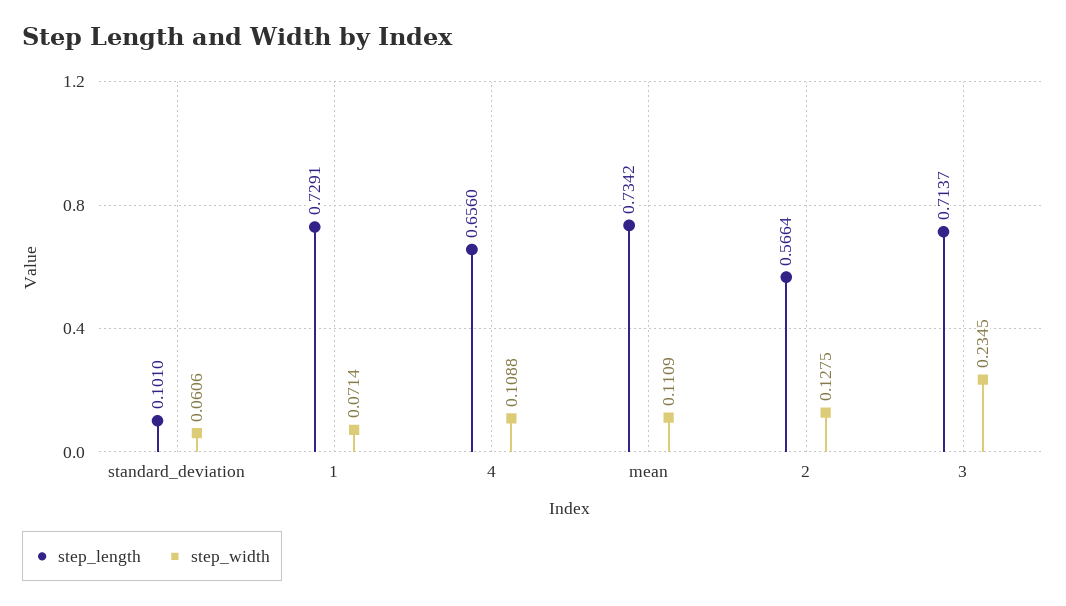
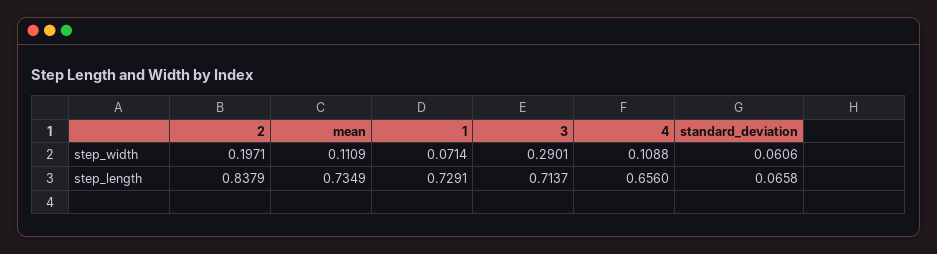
step_length, standard_deviation: 0.101 -> 0.0658
step_length, mean: 0.7342 -> 0.7349
step_length, 2: 0.5664 -> 0.8379
step_width, 2: 0.1275 -> 0.1971
step_width, 3: 0.2345 -> 0.2901

